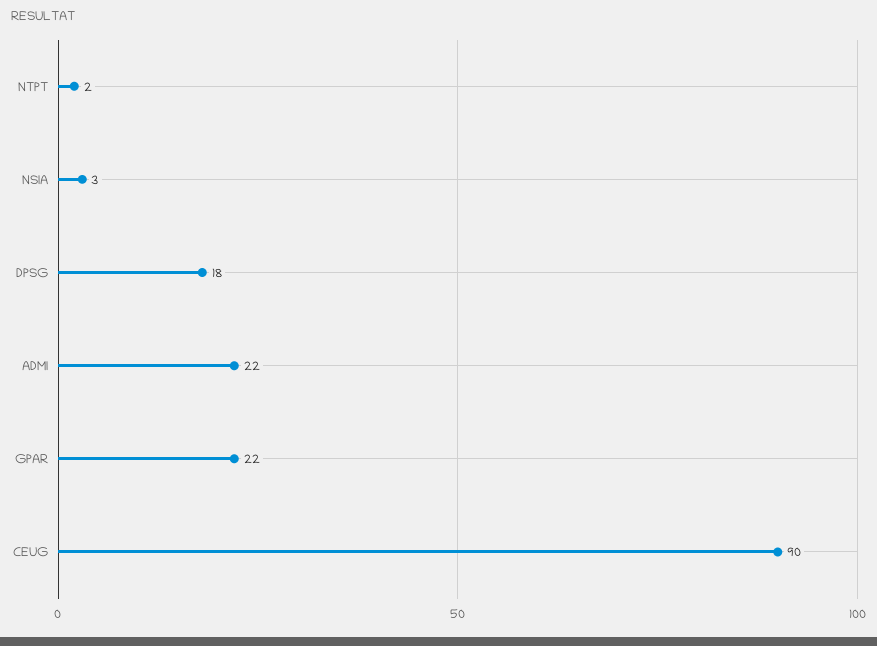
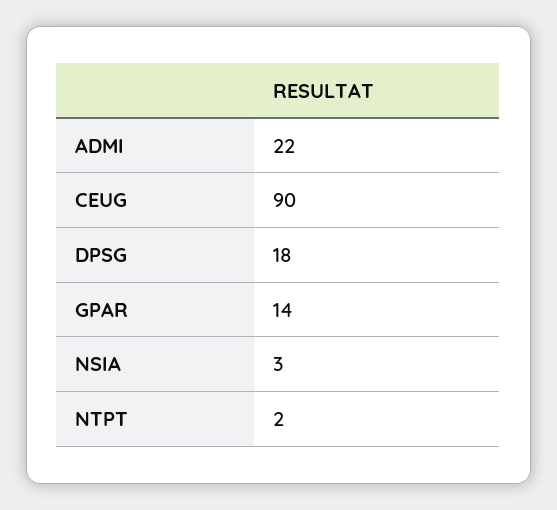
GPAR: 22 -> 14

